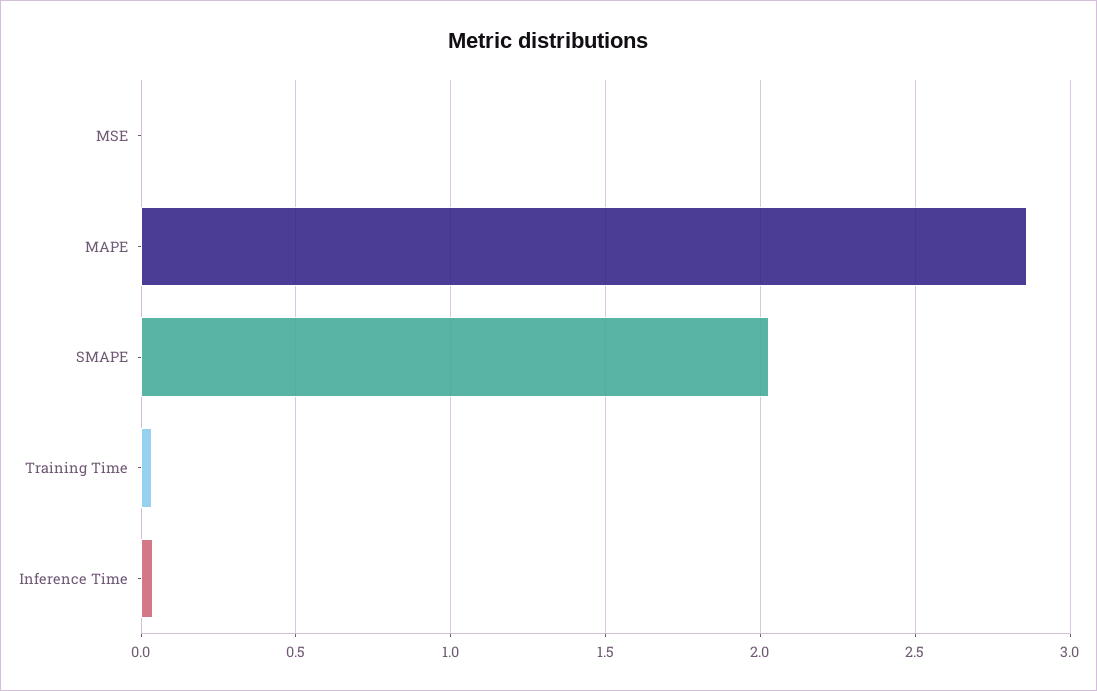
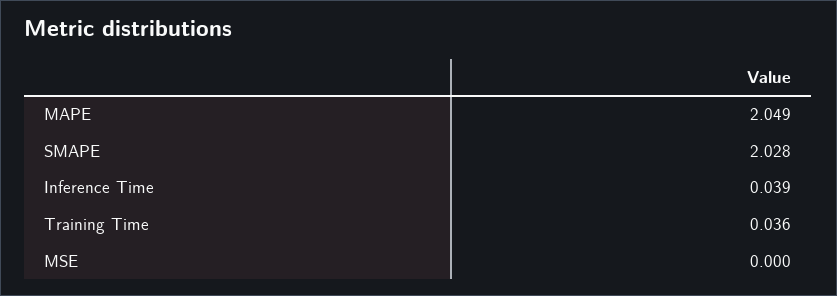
MAPE: 2.85 -> 2.049

